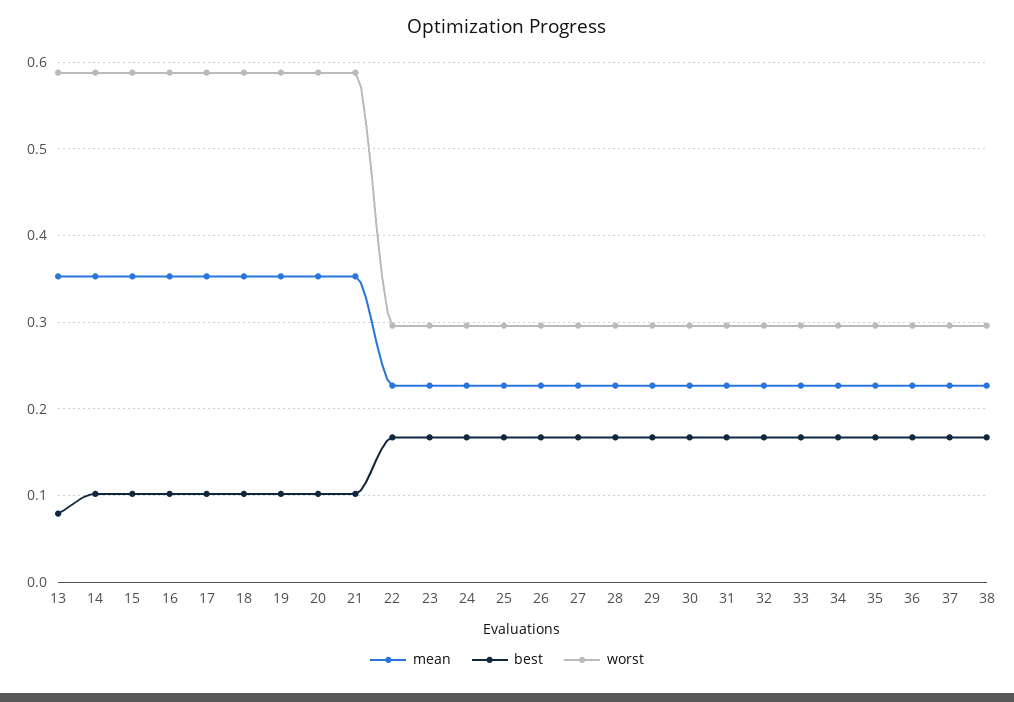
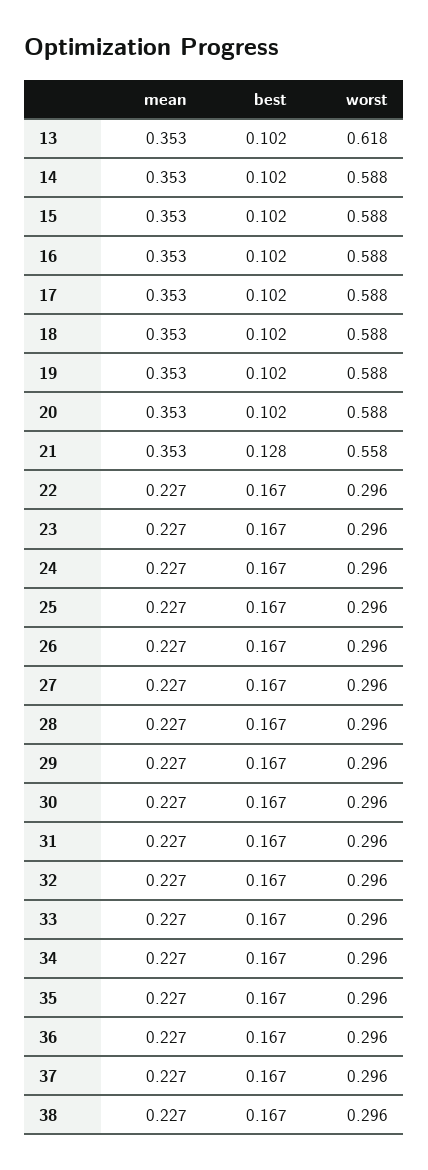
best, 13: 0.08 -> 0.102
worst, 13: 0.59 -> 0.618
best, 21: 0.1 -> 0.128
worst, 21: 0.59 -> 0.558

